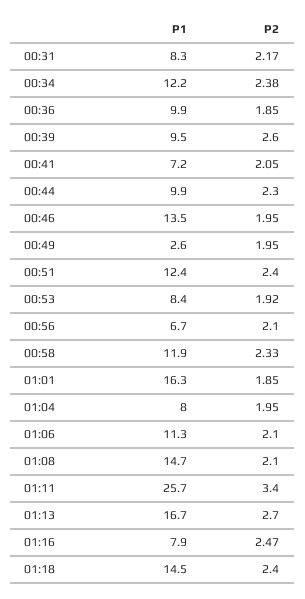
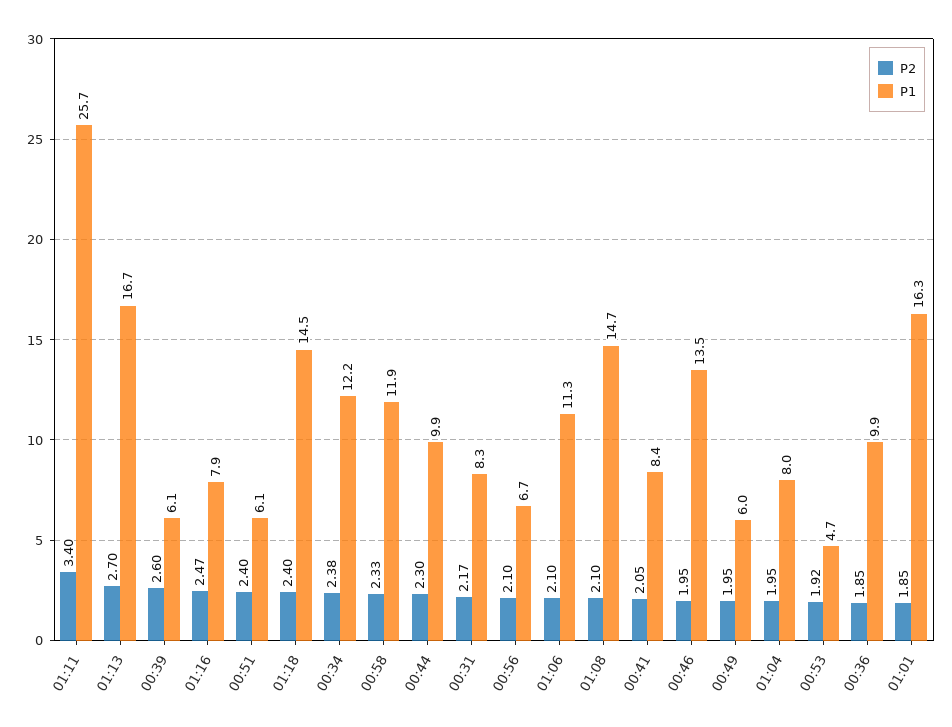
P1, 00:39: 9.5 -> 6.1
P1, 00:41: 7.2 -> 8.4
P1, 00:49: 2.6 -> 6
P1, 00:51: 12.4 -> 6.1
P1, 00:53: 8.4 -> 4.7

